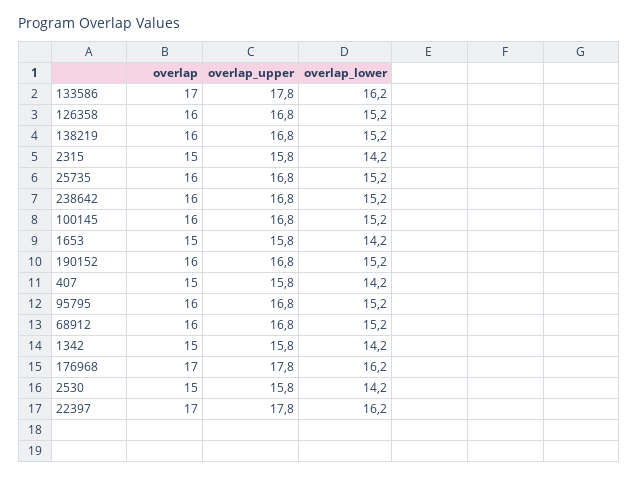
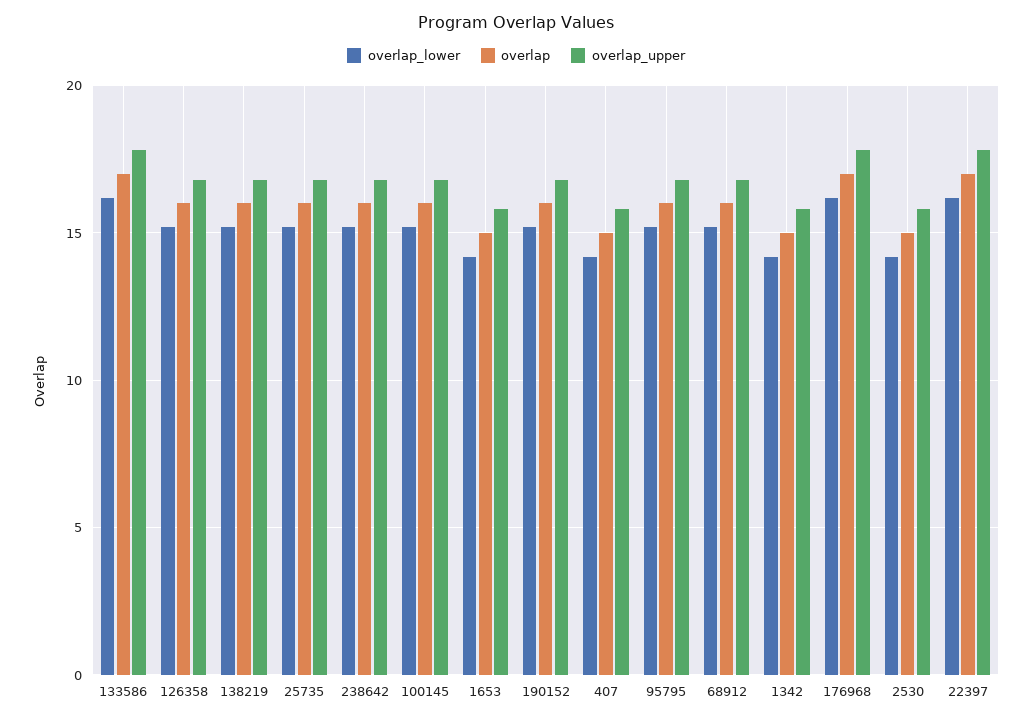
overlap, 2315: 15 -> none
overlap_upper, 2315: 15.8 -> none
overlap_lower, 2315: 14.2 -> none

